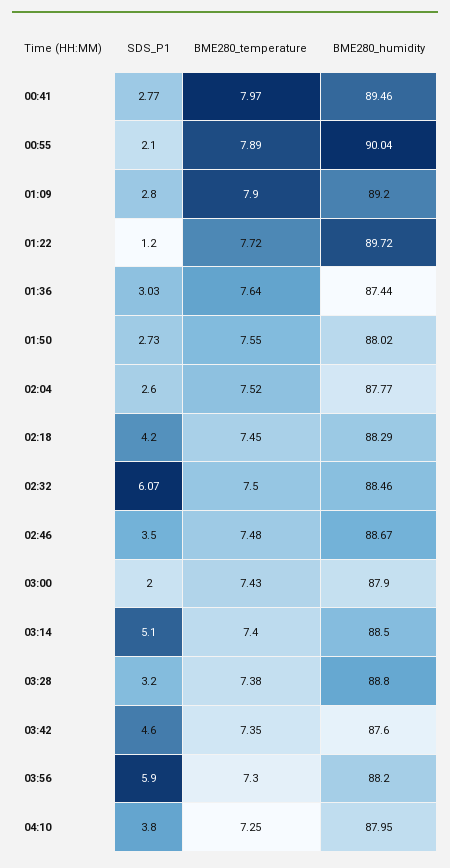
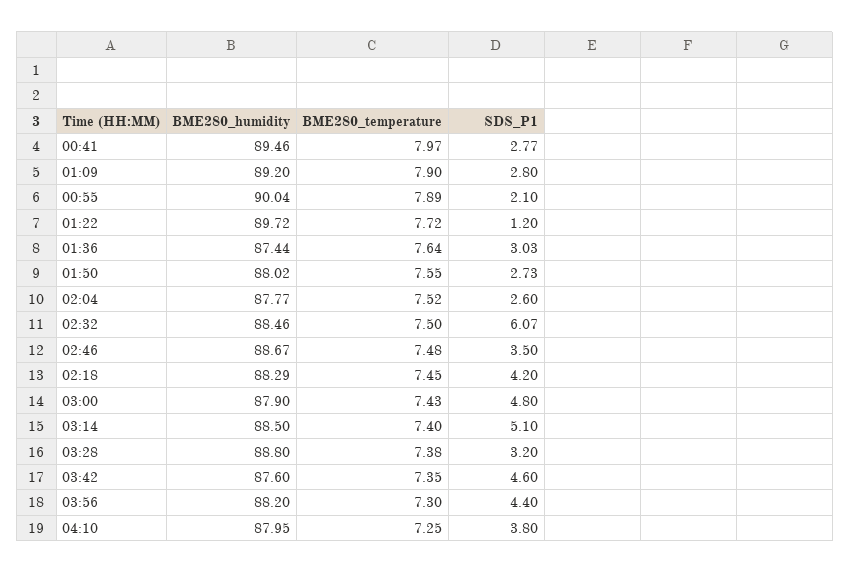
SDS_P1, 03:00: 2 -> 4.8
SDS_P1, 03:56: 5.9 -> 4.4

